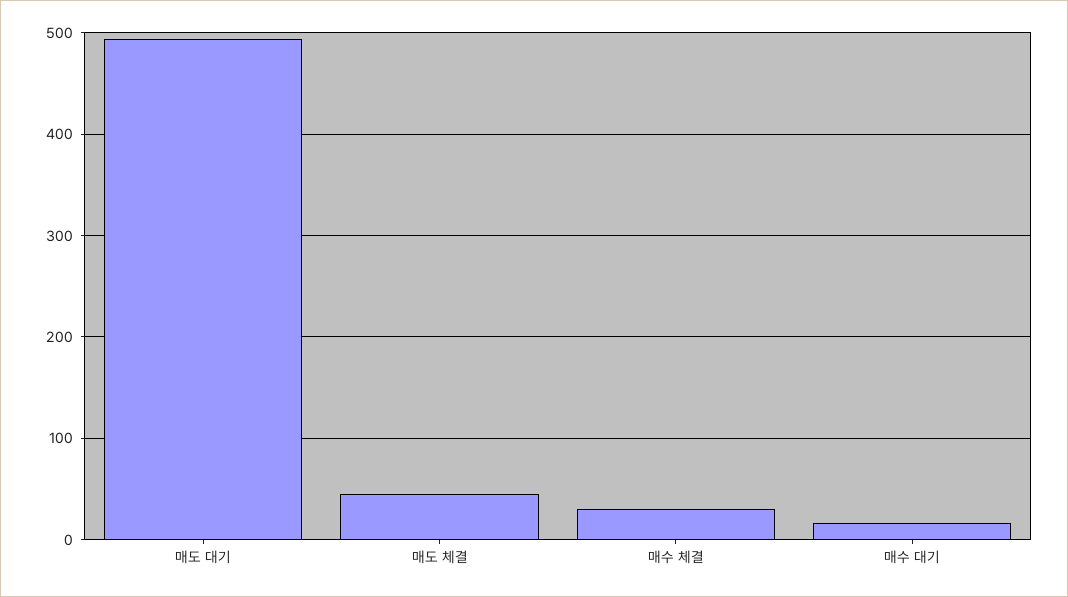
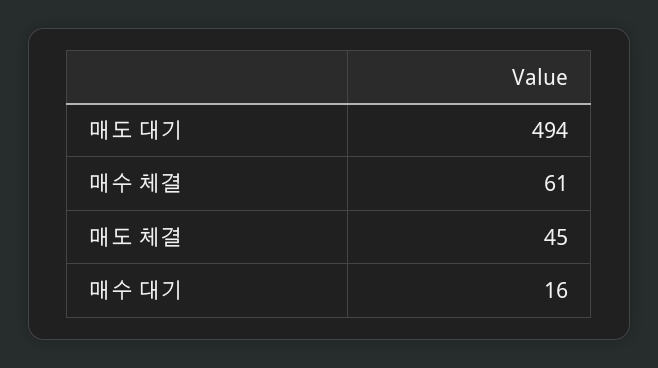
매수 체결: 30 -> 61

